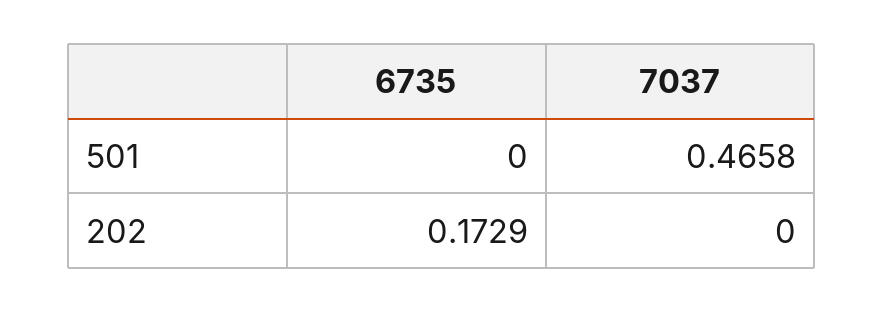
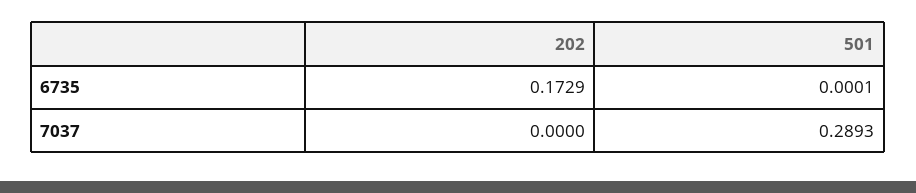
6735, 501: 0 -> 0.0001
7037, 501: 0.4658 -> 0.2893

